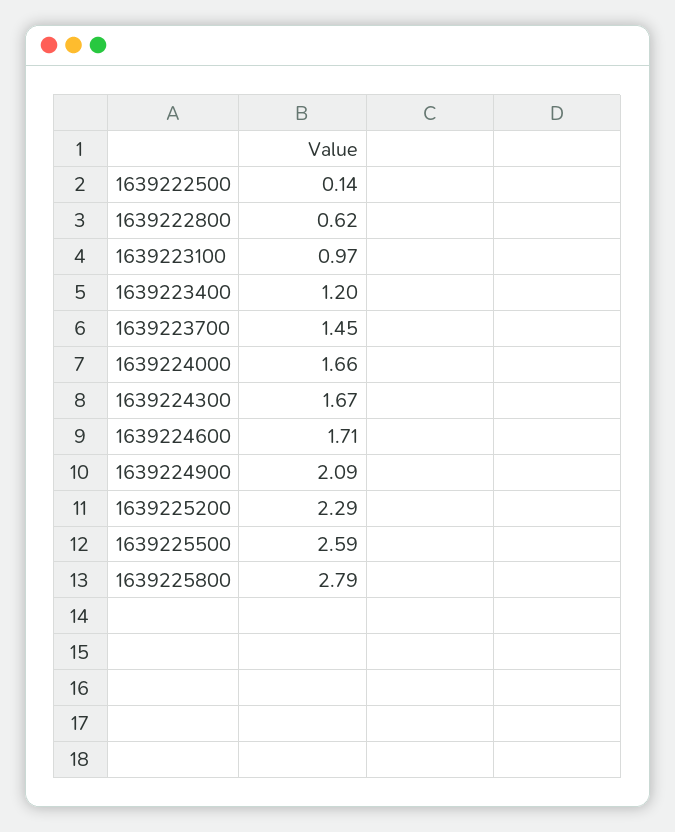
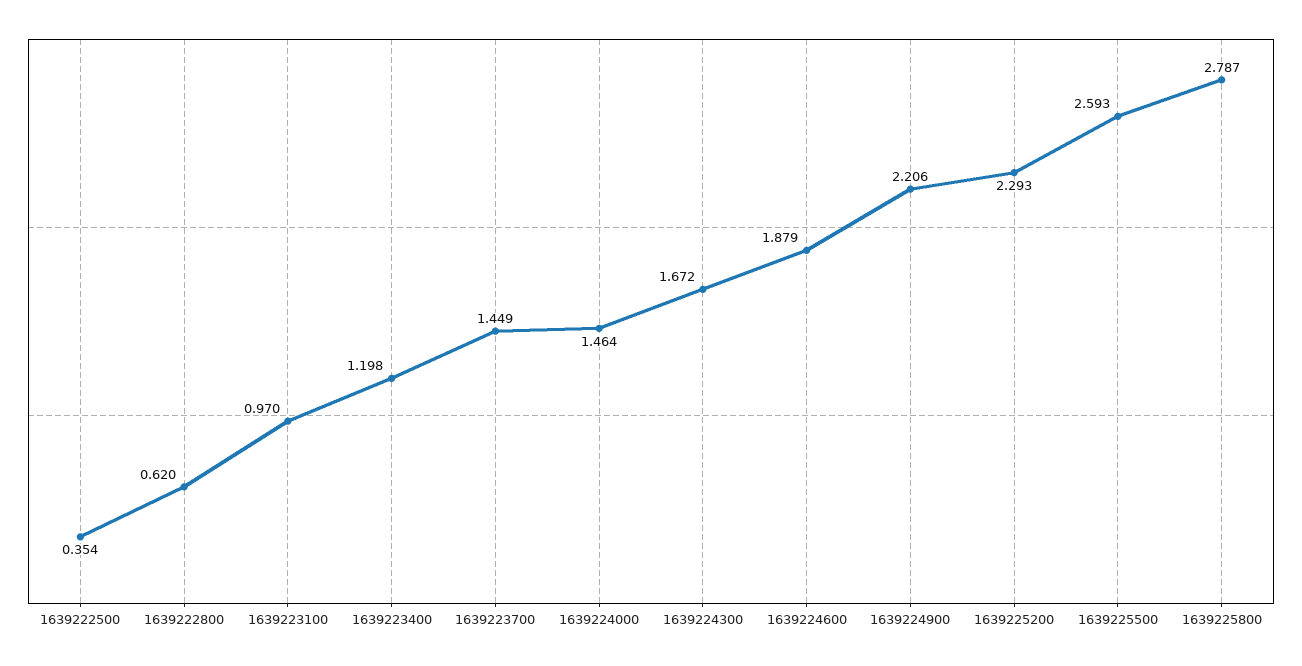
1639222500: 0.14 -> 0.354
1639224000: 1.66 -> 1.464
1639224600: 1.71 -> 1.879
1639224900: 2.09 -> 2.206

